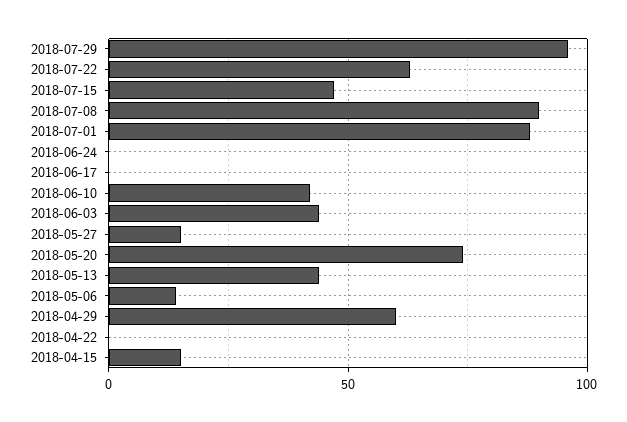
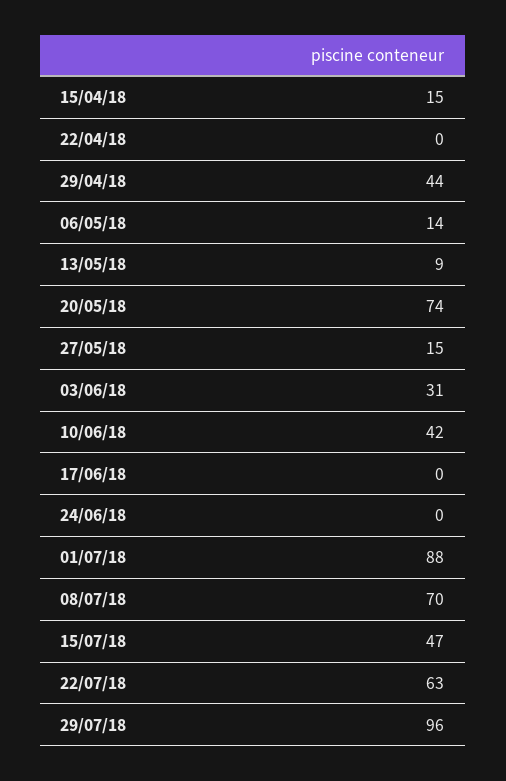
2018-07-08: 90 -> 70
2018-06-03: 45 -> 31
2018-05-13: 45 -> 9
2018-04-29: 60 -> 44

